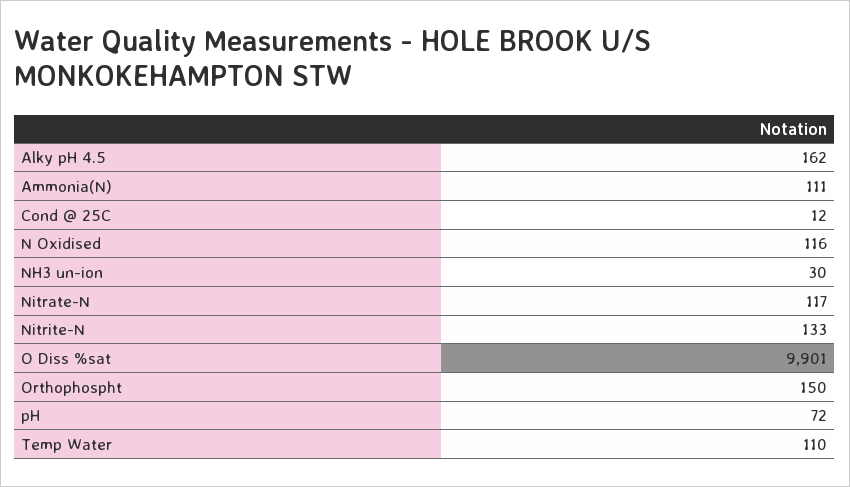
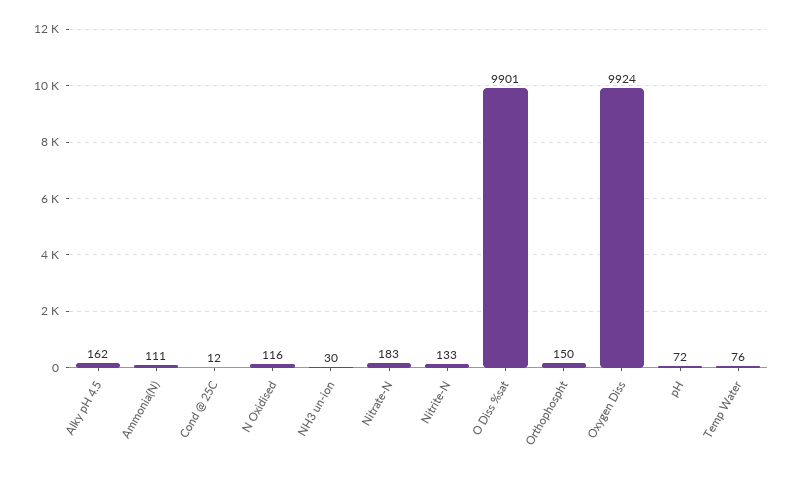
Nitrate-N: 117 -> 183
Temp Water: 110 -> 76
Oxygen Diss: none -> 9924

